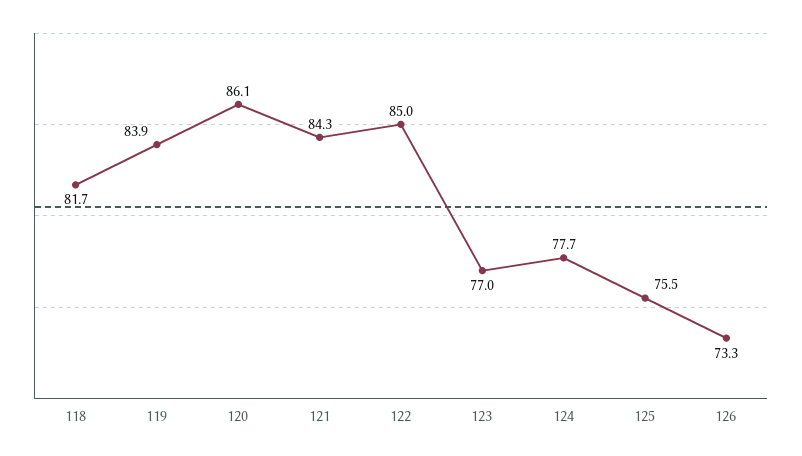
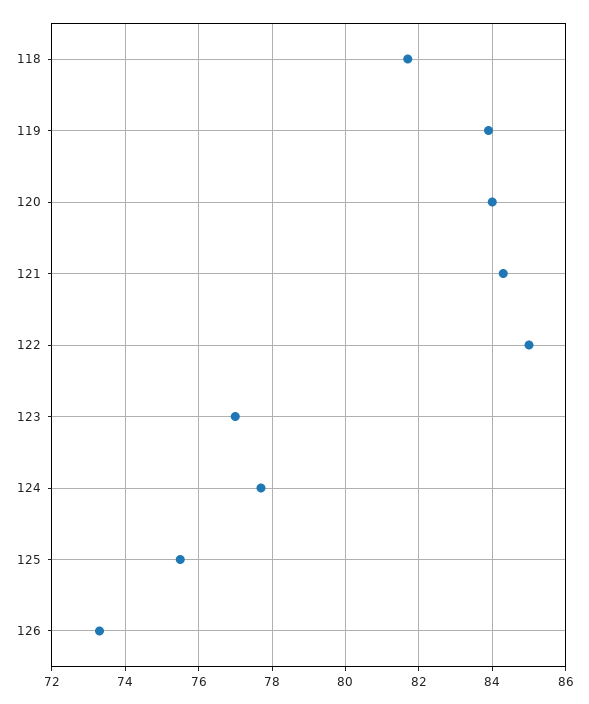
120: 86.1 -> 84

